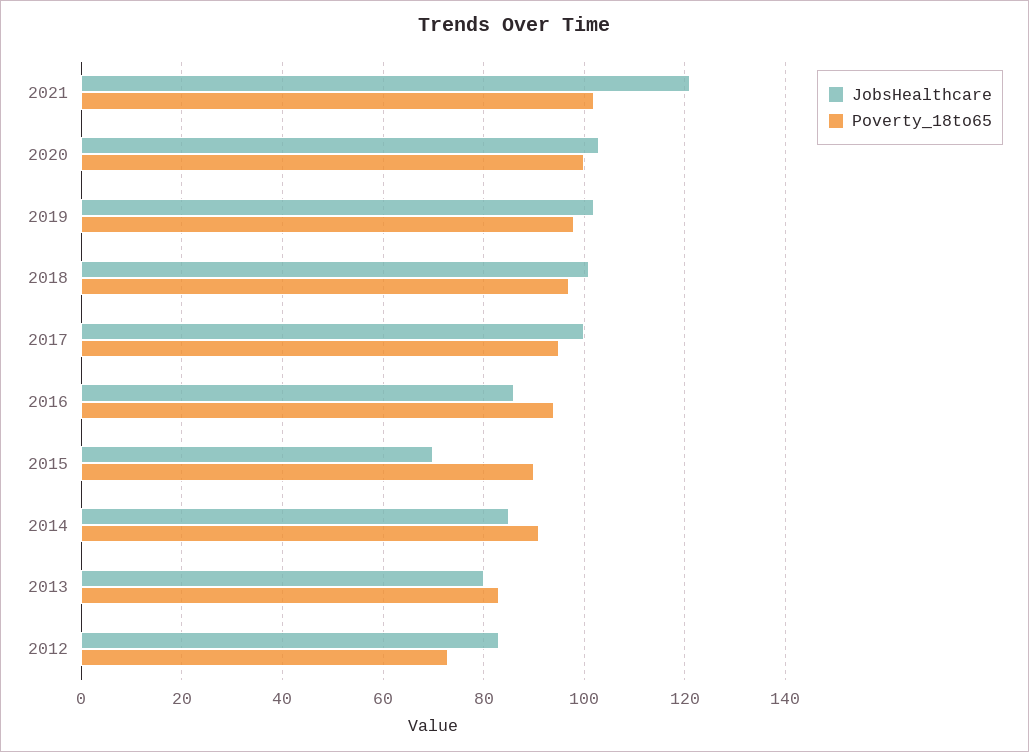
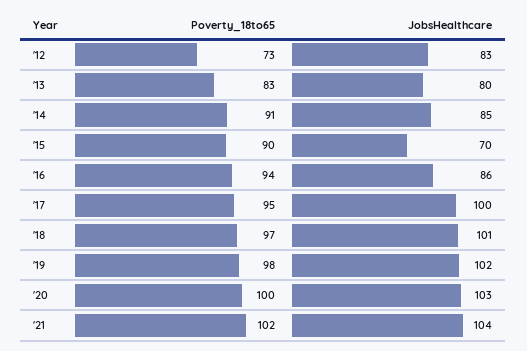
JobsHealthcare, 2021: 120 -> 104

